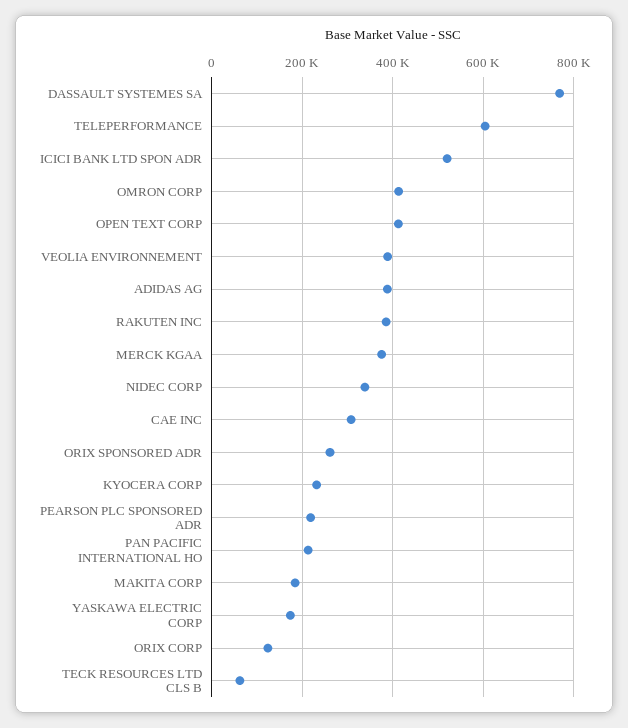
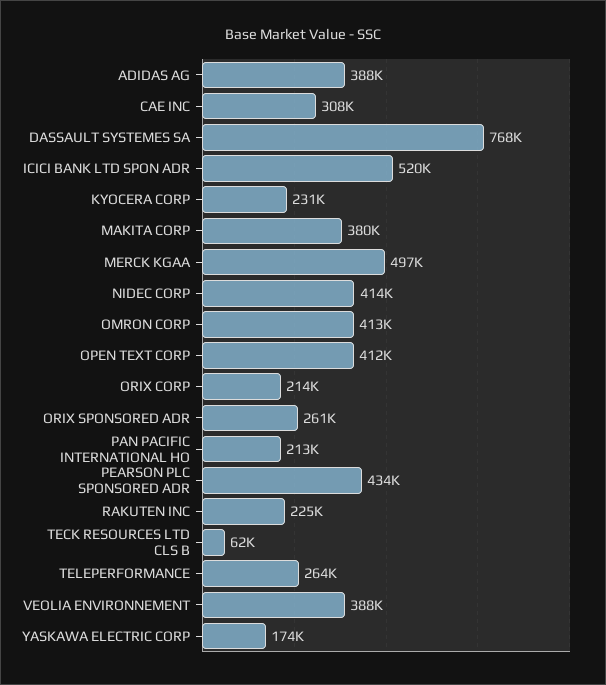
TELEPERFORMANCE: 600000 -> 264000
RAKUTEN INC: 380000 -> 225000
MERCK KGAA: 380000 -> 497000
NIDEC CORP: 340000 -> 414000
PEARSON PLC SPONSORED ADR: 220000 -> 434000
MAKITA CORP: 180000 -> 380000
ORIX CORP: 120000 -> 214000

